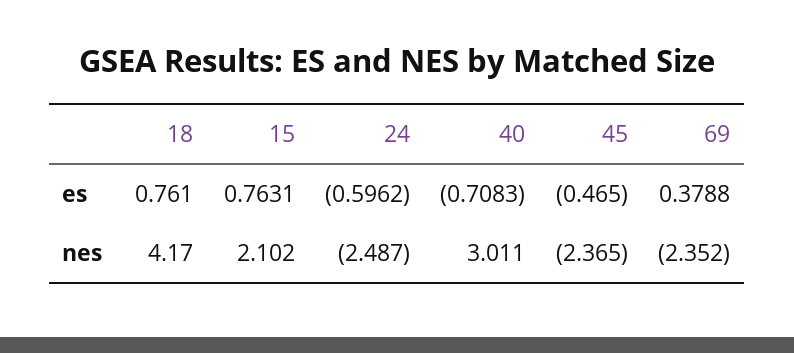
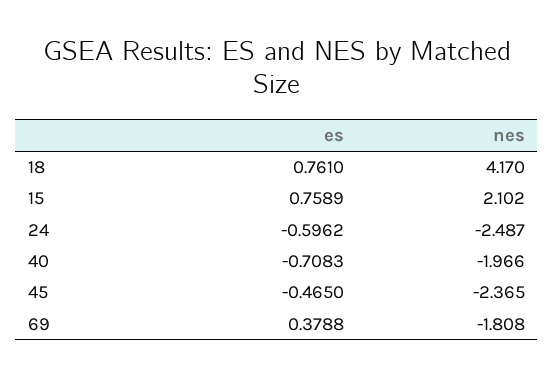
15, es: 0.7631 -> 0.7589
40, nes: 3.011 -> -1.966
69, nes: -2.352 -> -1.808

